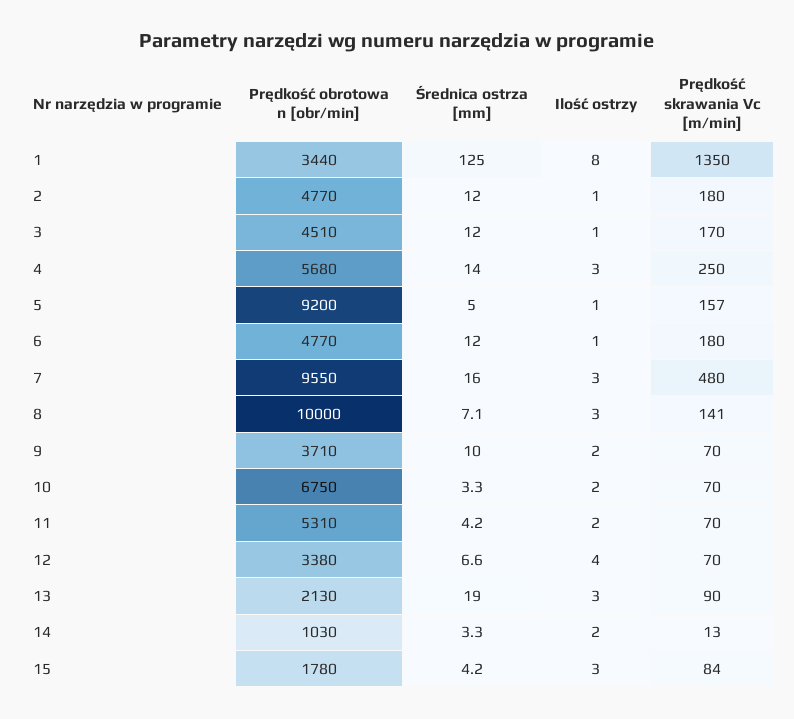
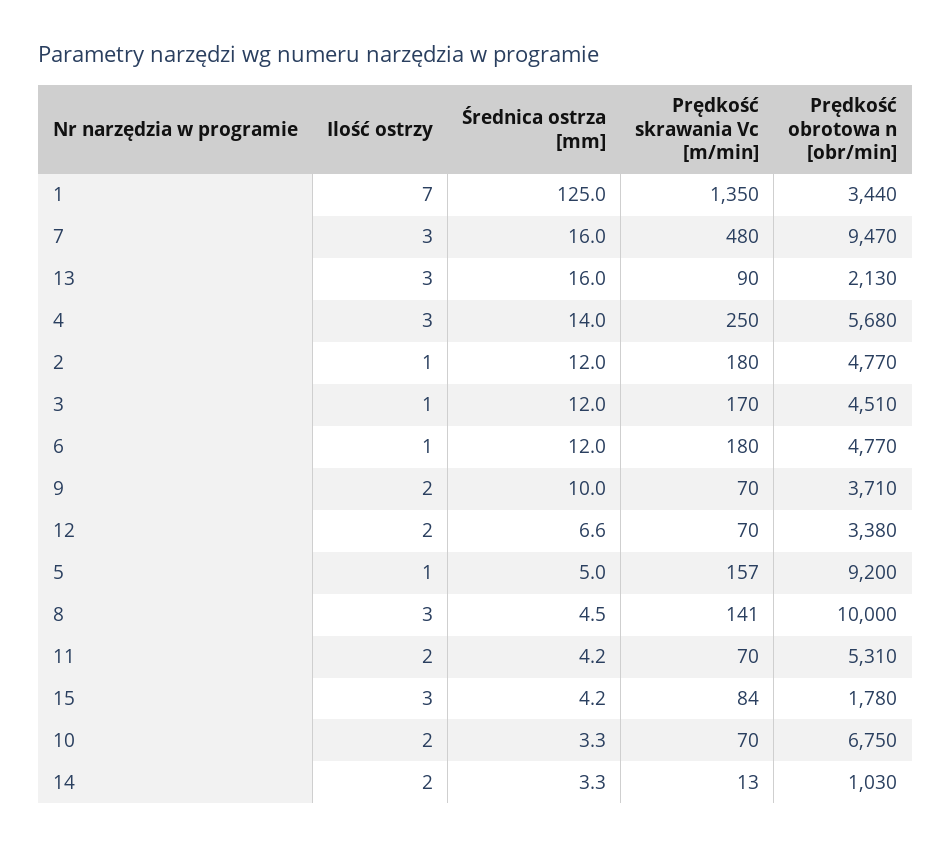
Ilość ostrzy, 1: 8 -> 7
Prędkość obrotowa n [obr/min], 7: 9550 -> 9470
Średnica ostrza [mm], 8: 7.1 -> 4.5
Ilość ostrzy, 12: 4 -> 2
Średnica ostrza [mm], 13: 19 -> 16

